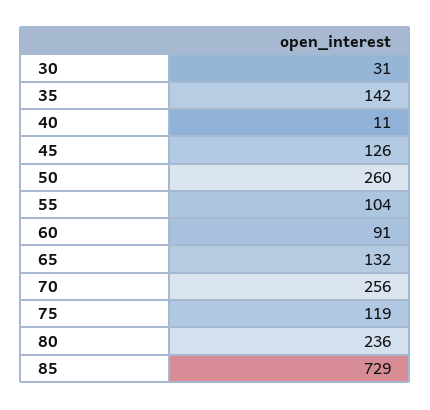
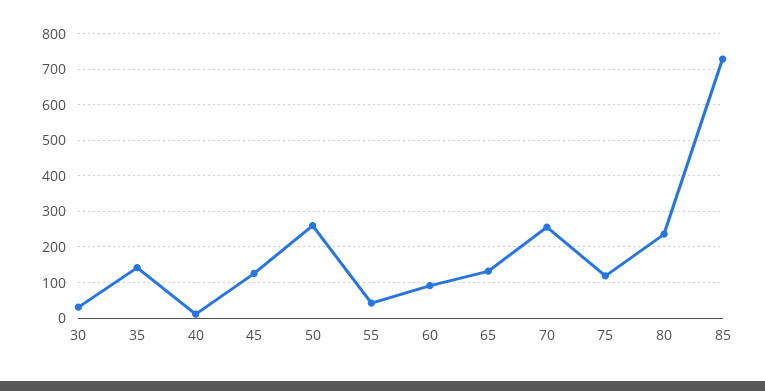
55: 104 -> 40

